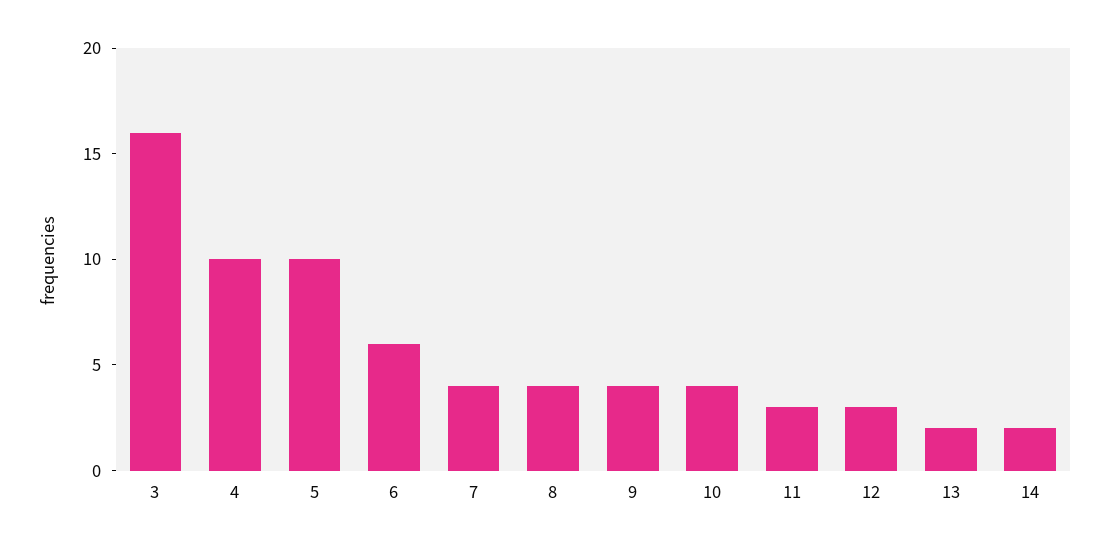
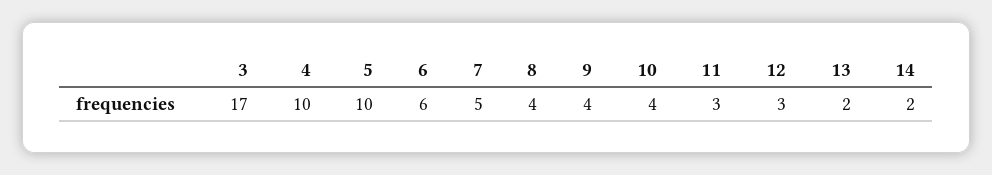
3: 16 -> 17
7: 4 -> 5

